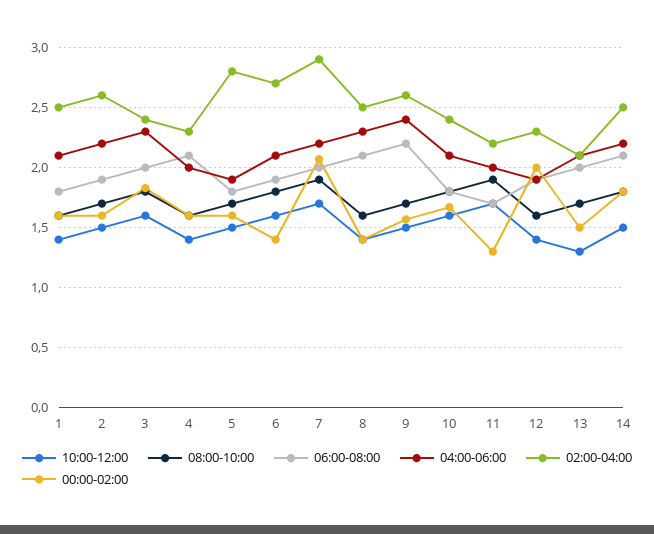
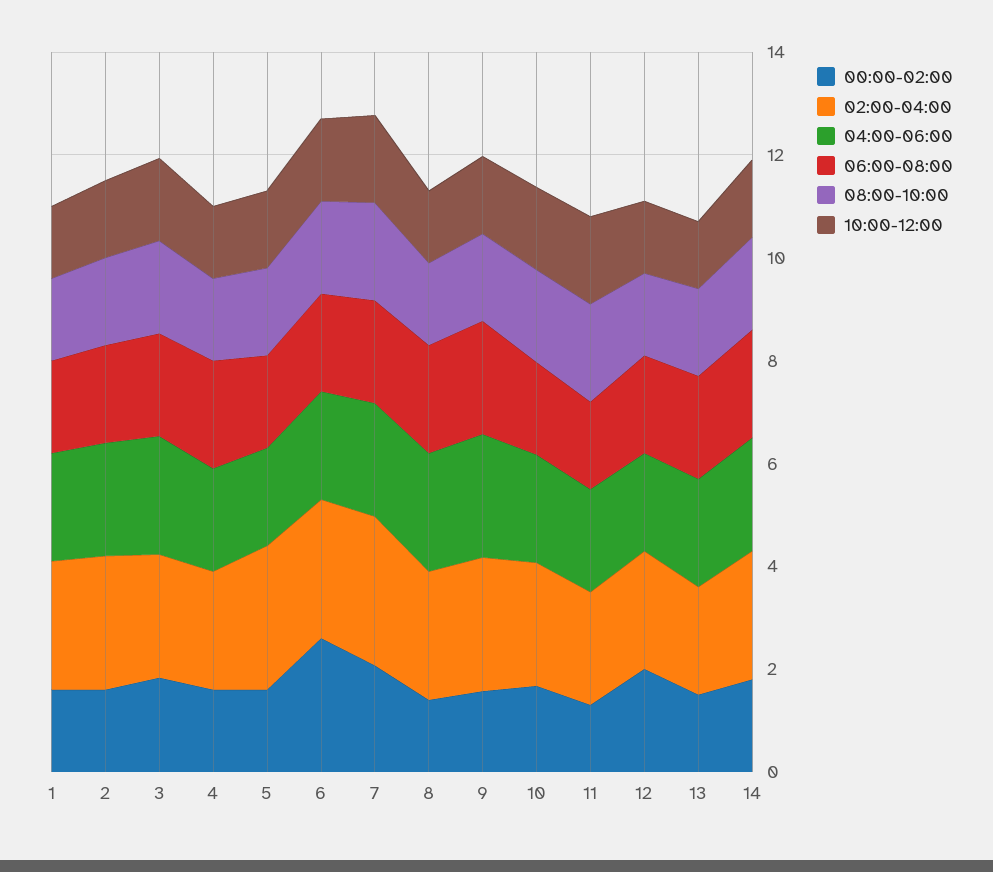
00:00-02:00, 6: 1.4 -> 2.5

